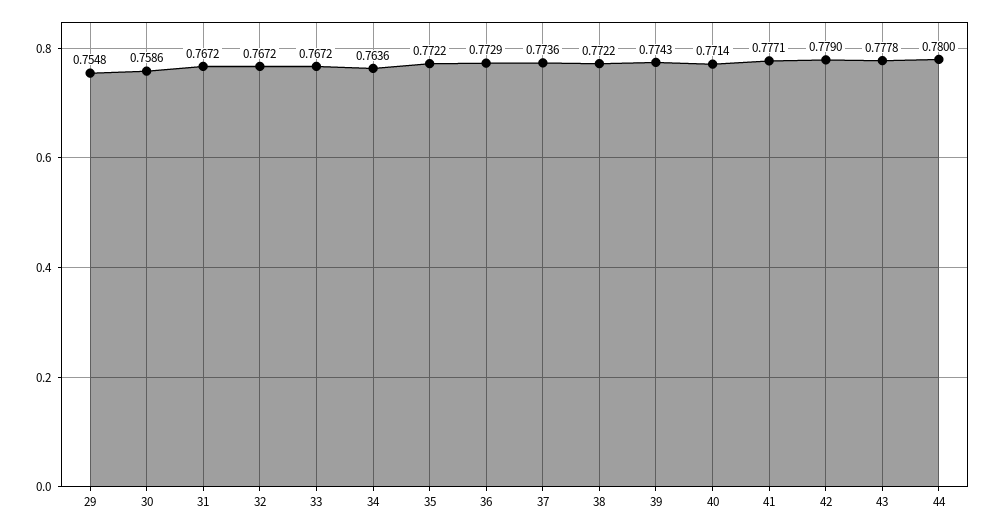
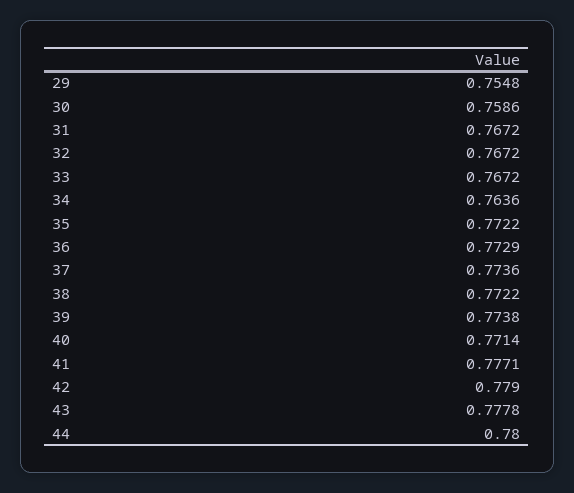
39: 0.7743 -> 0.7738

